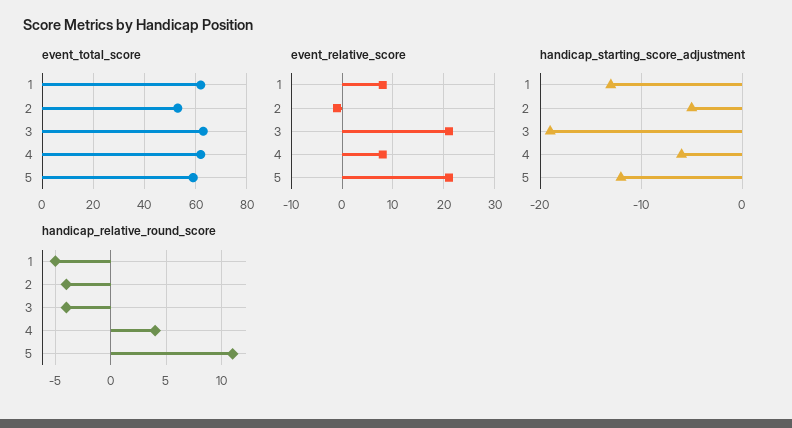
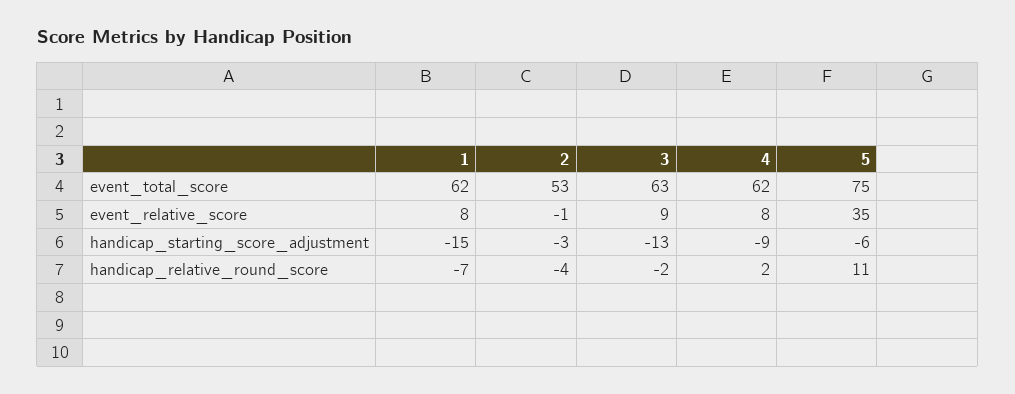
event_total_score, 5: 60 -> 75
event_relative_score, 3: 20 -> 9
event_relative_score, 5: 20 -> 35
handicap_starting_score_adjustment, 1: -13 -> -15
handicap_starting_score_adjustment, 2: -5 -> -3
handicap_starting_score_adjustment, 3: -19 -> -13
handicap_starting_score_adjustment, 4: -6 -> -9
handicap_starting_score_adjustment, 5: -12 -> -6
handicap_relative_round_score, 1: -5 -> -7
handicap_relative_round_score, 3: -4 -> -2
handicap_relative_round_score, 4: 4 -> 2

